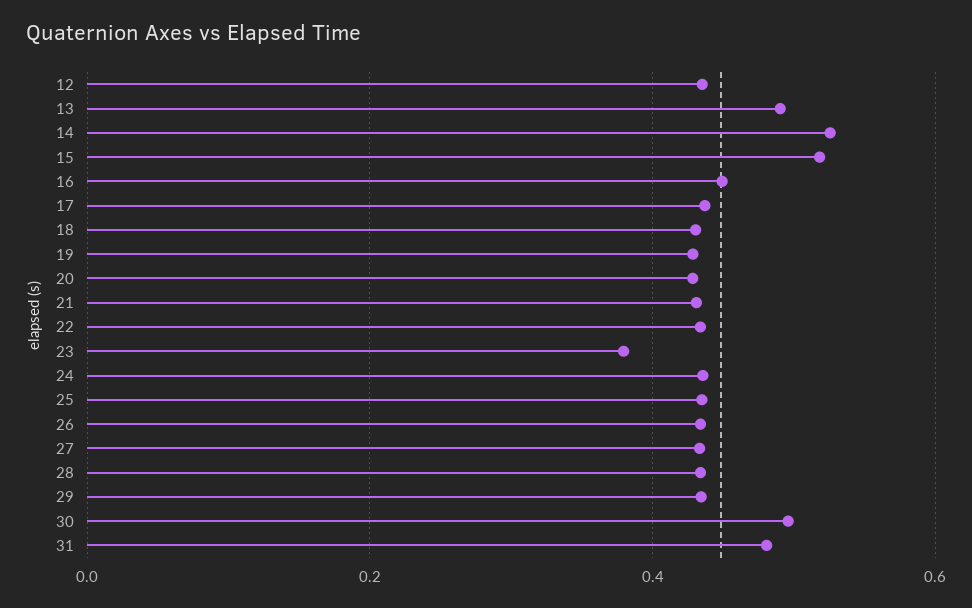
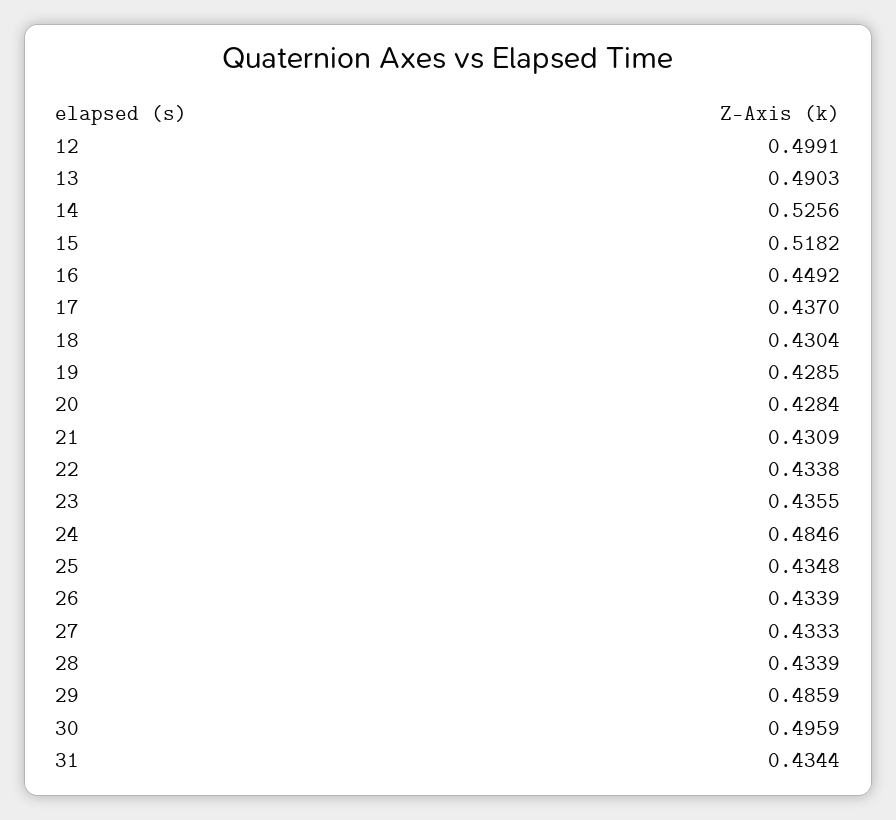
12: 0.44 -> 0.4991
23: 0.38 -> 0.4355
24: 0.44 -> 0.4846
29: 0.44 -> 0.4859
31: 0.48 -> 0.4344

